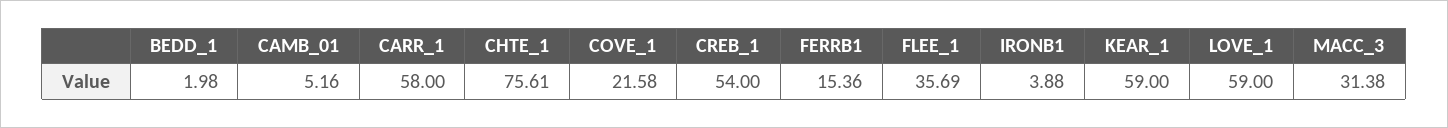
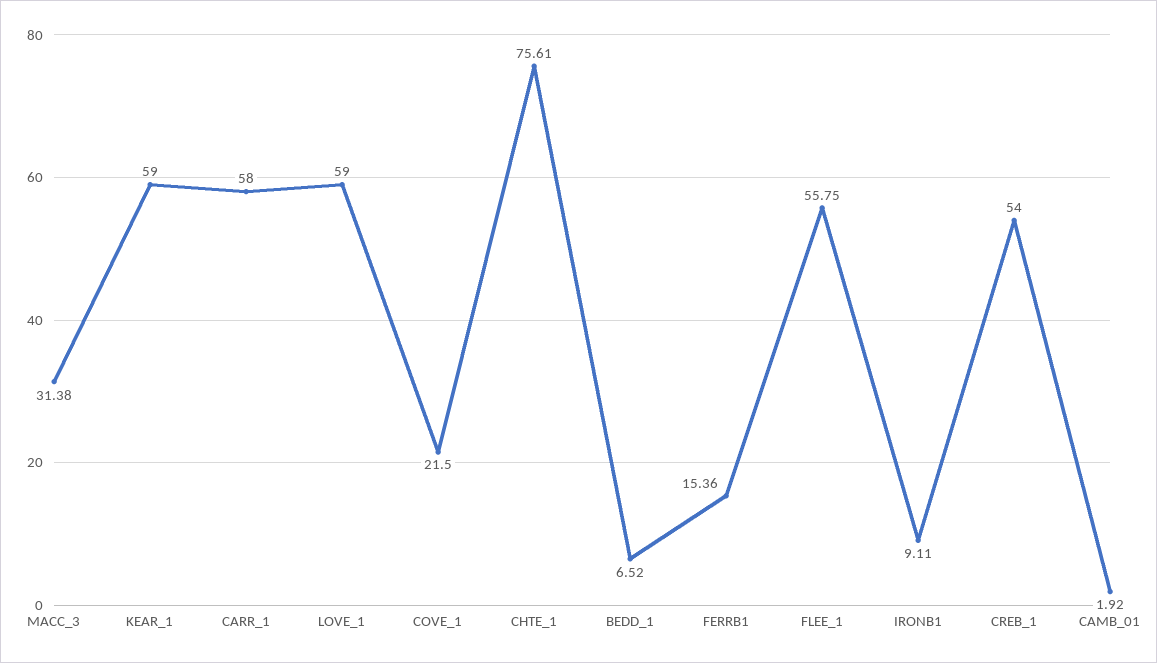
BEDD_1: 1.98 -> 6.52
CAMB_01: 5.16 -> 1.92
COVE_1: 21.58 -> 21.5
FLEE_1: 35.69 -> 55.75
IRONB1: 3.88 -> 9.11

